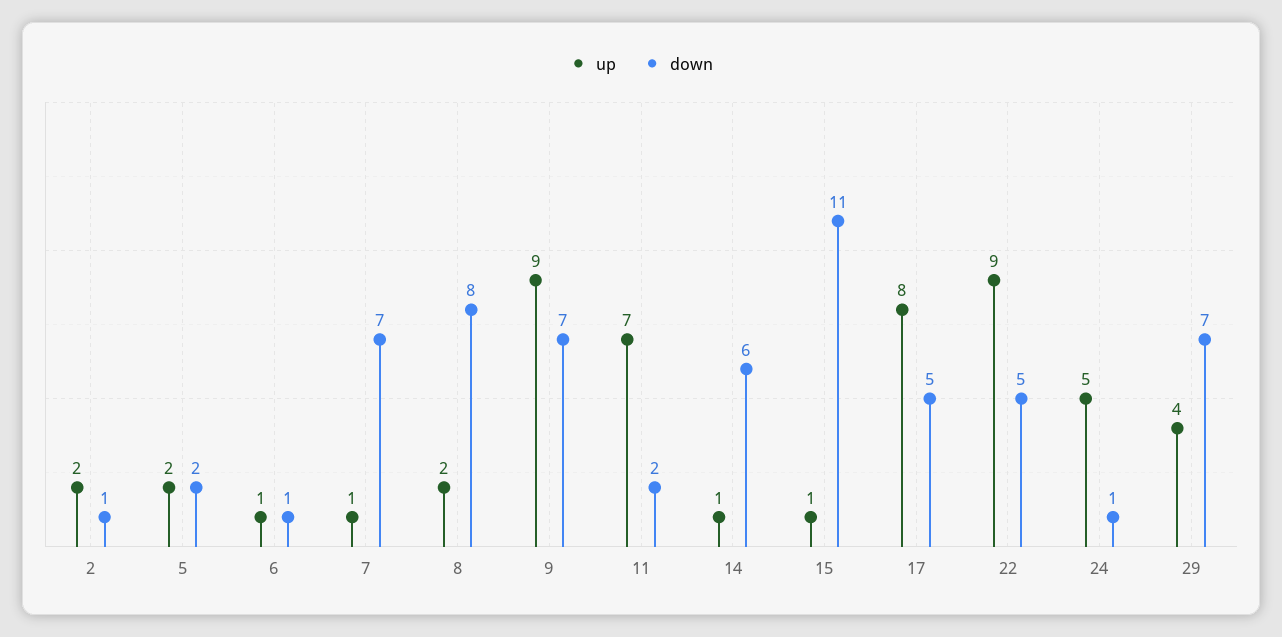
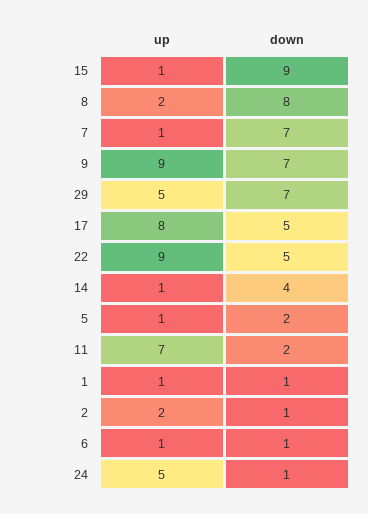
up, 5: 2 -> 1
down, 14: 6 -> 4
down, 15: 11 -> 9
up, 29: 4 -> 5
up, 1: none -> 1
down, 1: none -> 1

